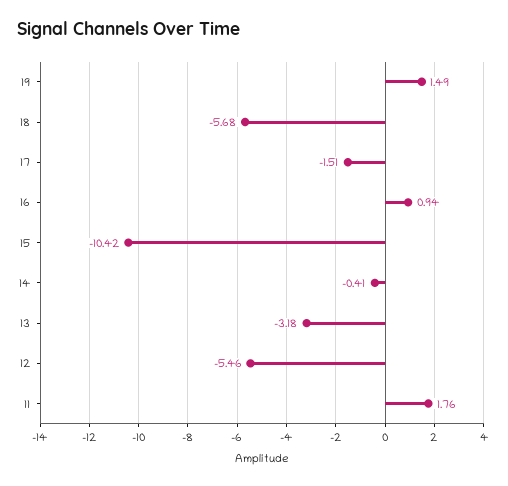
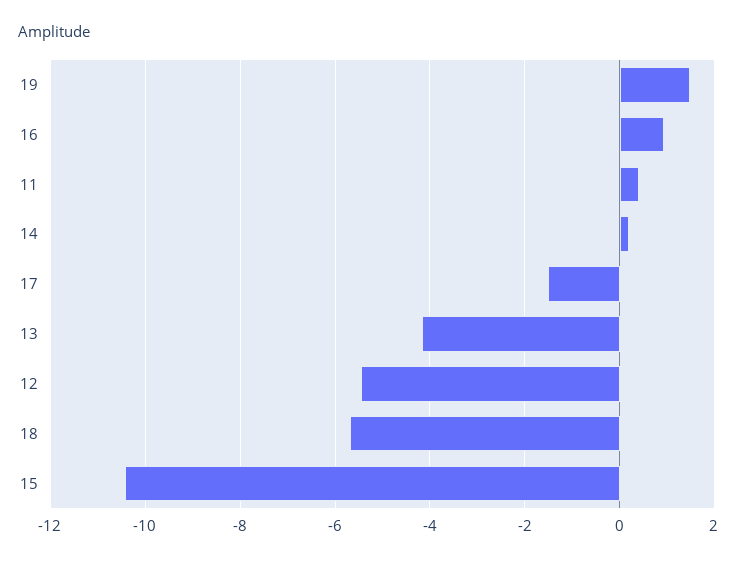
14: -0.41 -> 0.2
13: -3.18 -> -4.2
11: 1.76 -> 0.4

